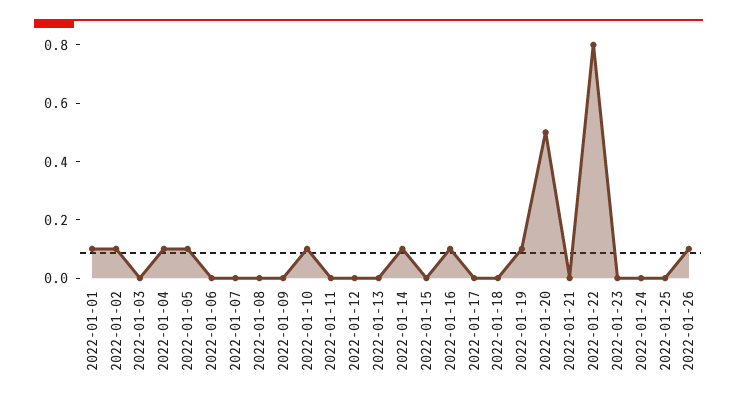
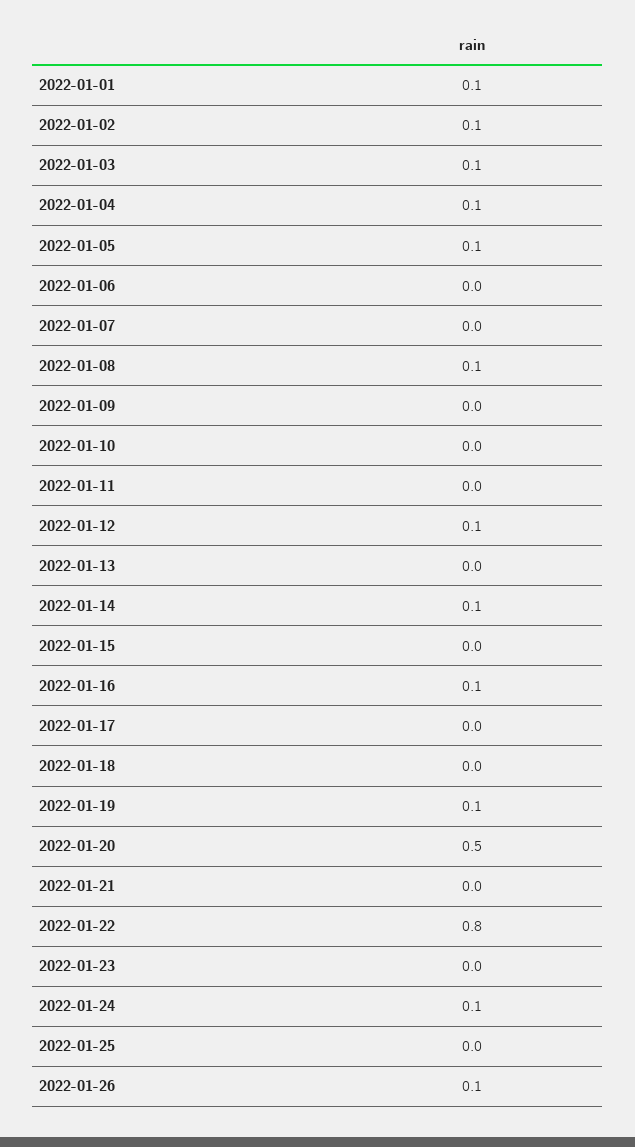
2022-01-03: 0 -> 0.1
2022-01-08: 0 -> 0.1
2022-01-10: 0.1 -> 0
2022-01-12: 0 -> 0.1
2022-01-24: 0 -> 0.1

